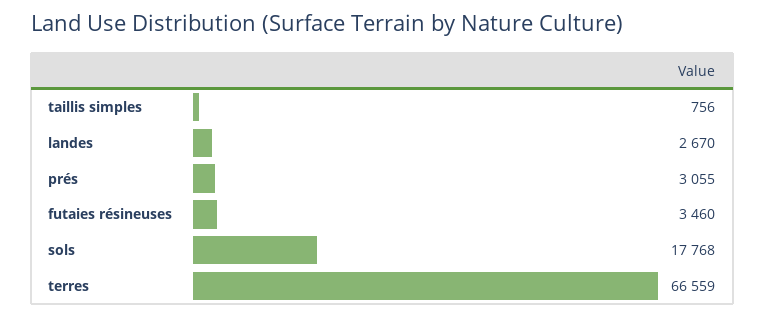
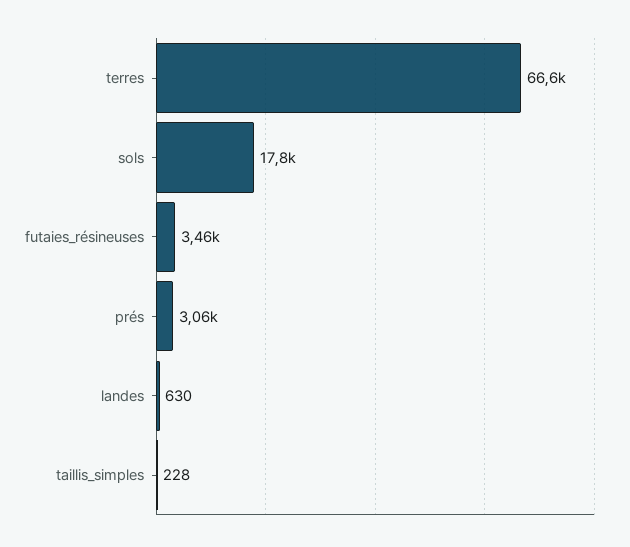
taillis simples: 756 -> 228
landes: 2670 -> 630

